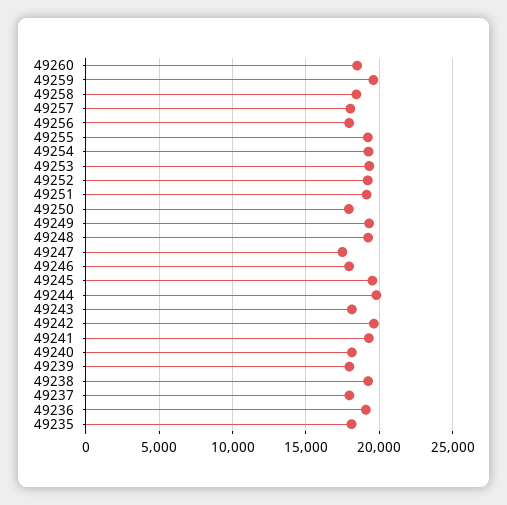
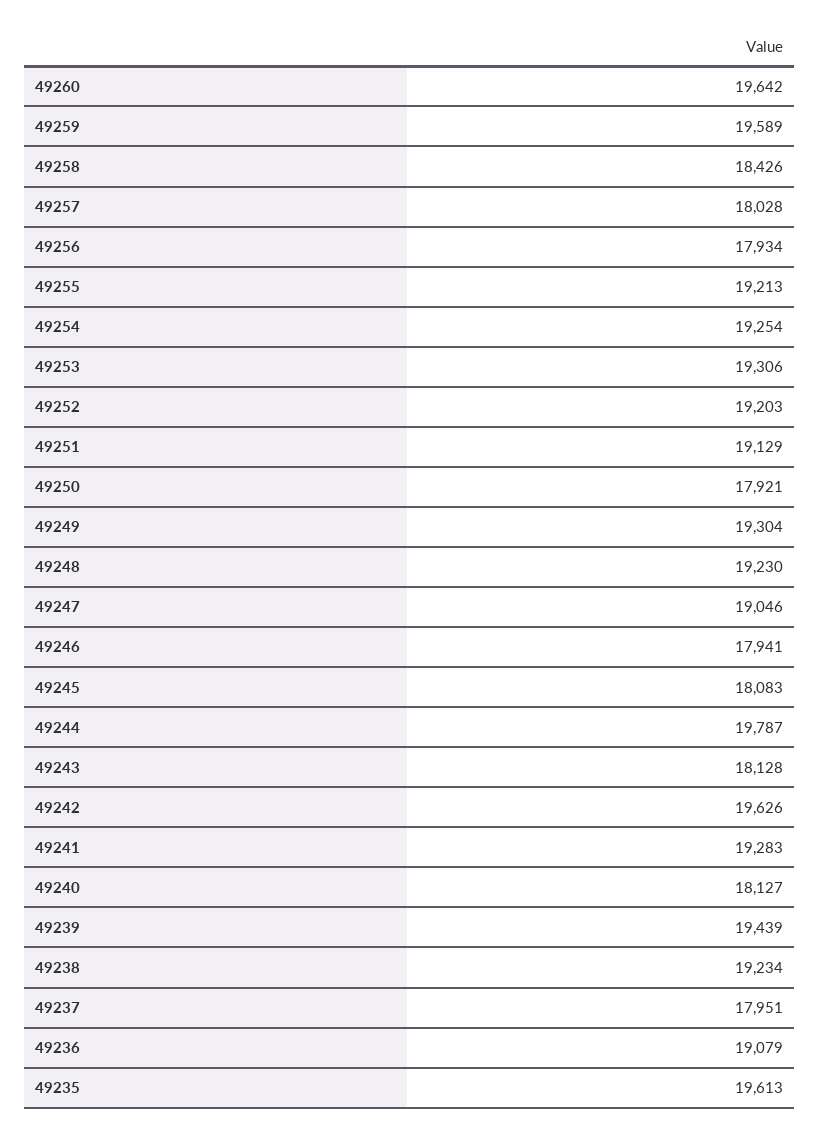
49260: 18500 -> 19642
49247: 17500 -> 19046
49245: 19500 -> 18083
49239: 18000 -> 19439
49235: 18000 -> 19613

